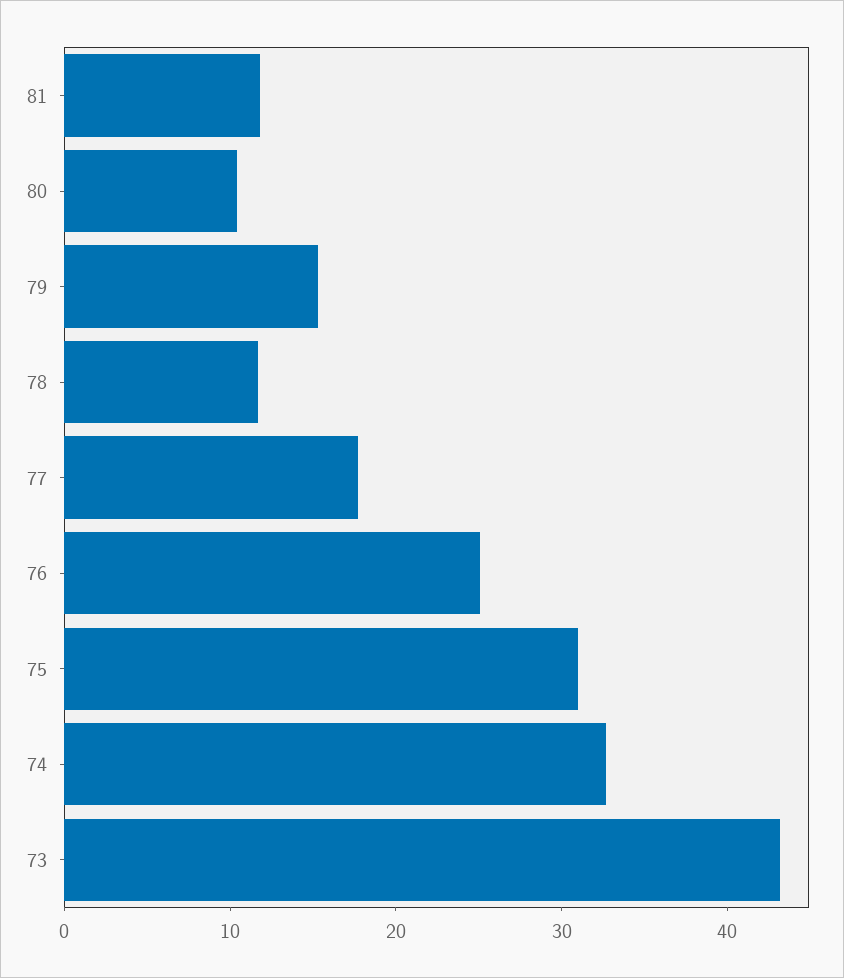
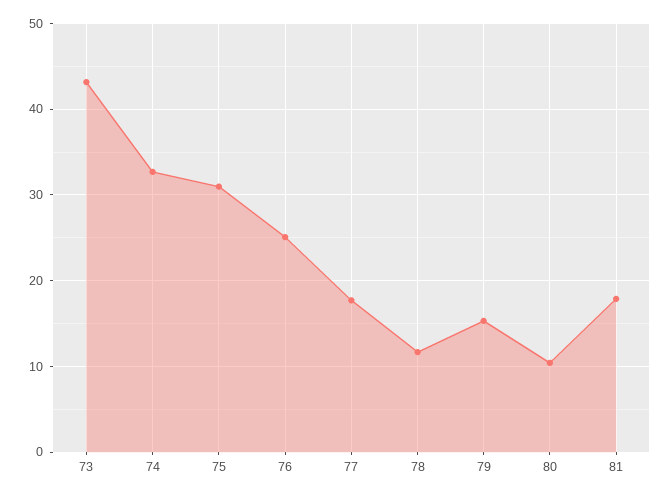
81: 12 -> 18

